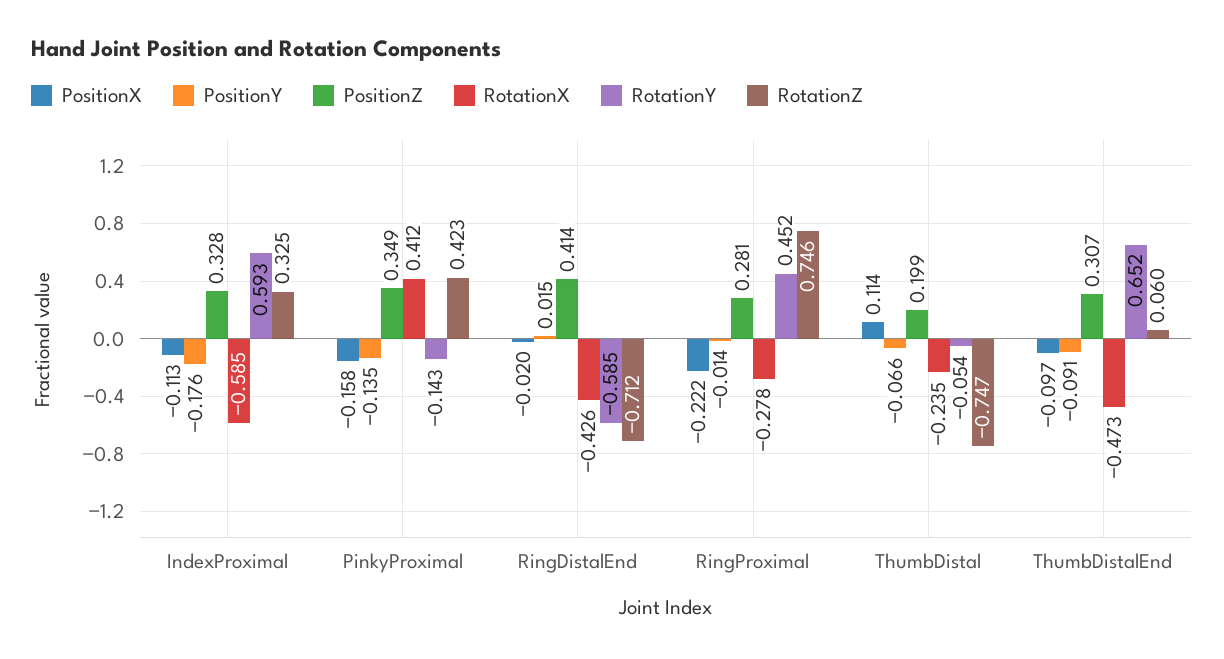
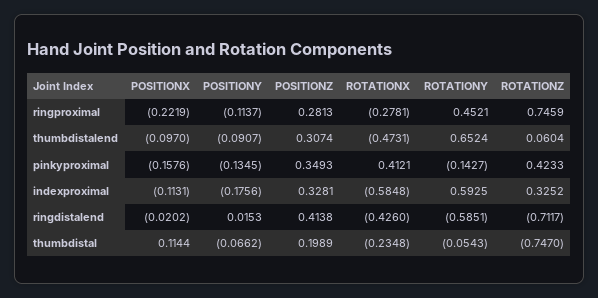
PositionY, RingProximal: -0.014 -> -0.1137

